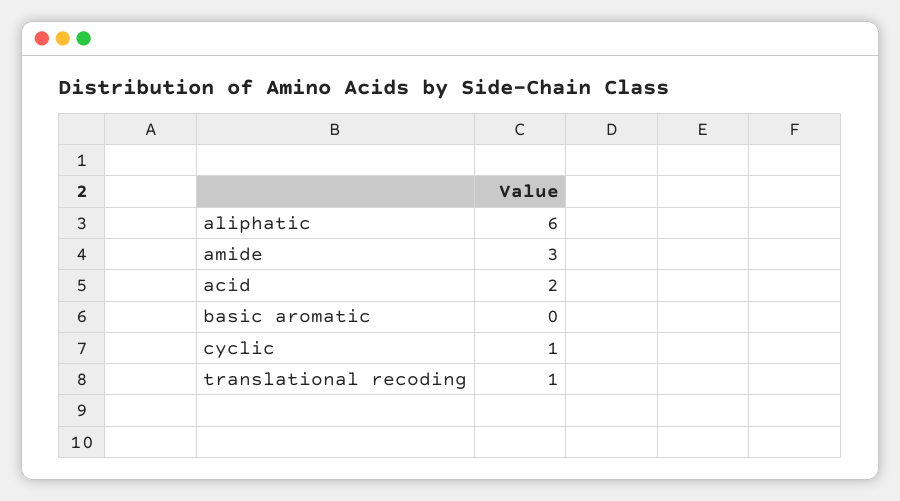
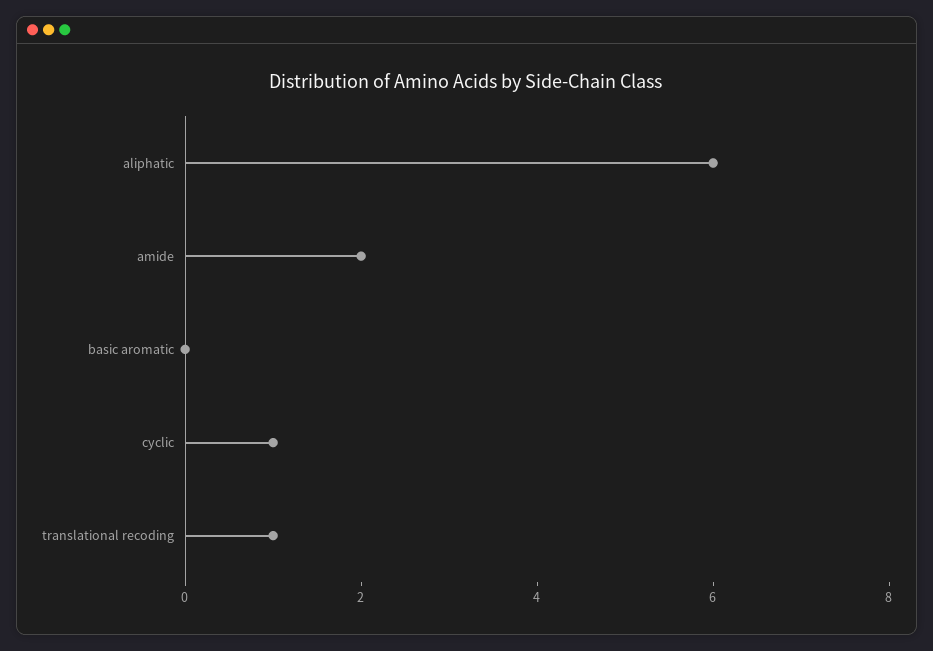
amide: 3 -> 2
acid: 2 -> none

